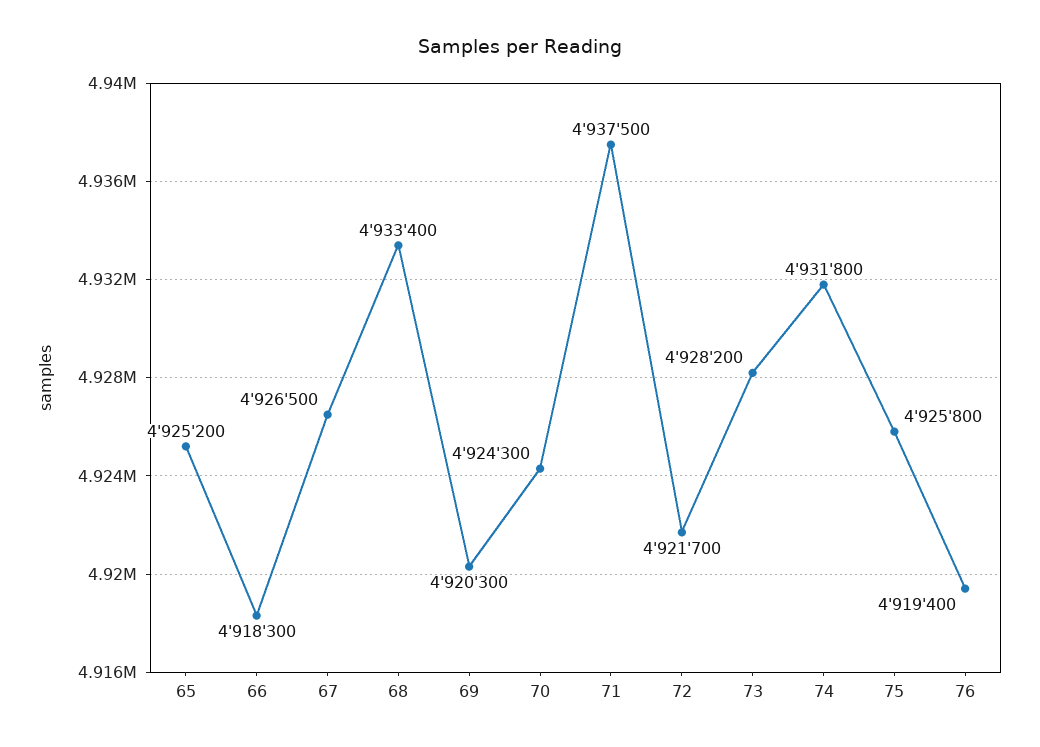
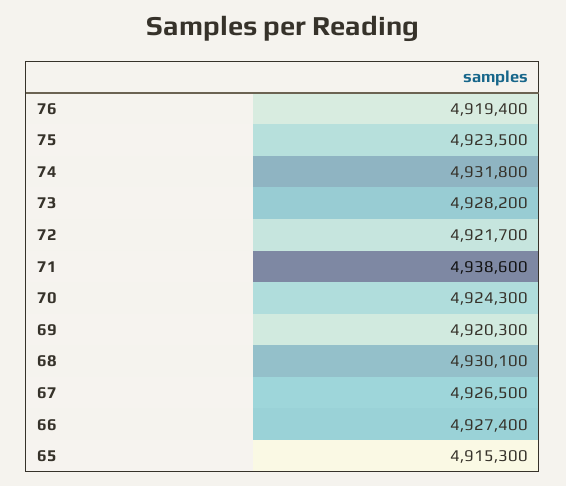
65: 4925200 -> 4915300
66: 4918300 -> 4927400
68: 4933400 -> 4930100
71: 4937500 -> 4938600
75: 4925800 -> 4923500

